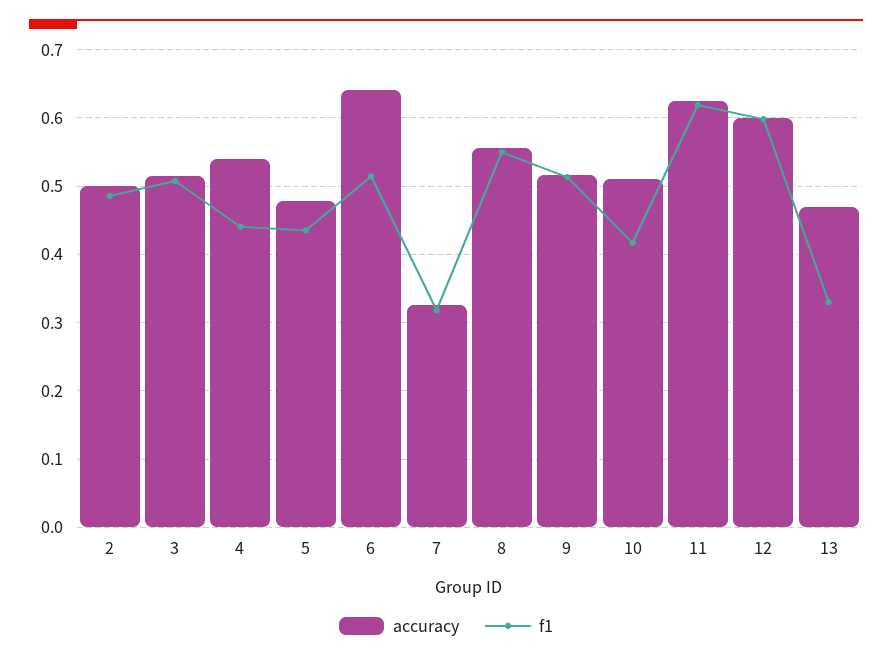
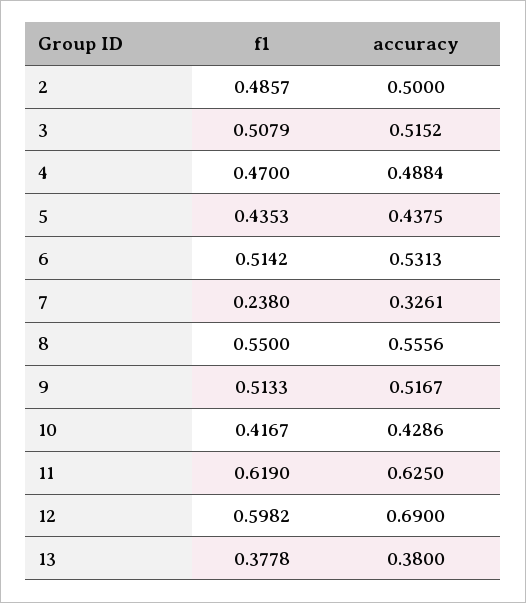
accuracy, 4: 0.54 -> 0.4884
f1, 4: 0.44 -> 0.47
accuracy, 5: 0.48 -> 0.4375
accuracy, 6: 0.64 -> 0.5313
f1, 7: 0.32 -> 0.238
accuracy, 10: 0.51 -> 0.4286
accuracy, 12: 0.6 -> 0.69
accuracy, 13: 0.47 -> 0.38
f1, 13: 0.33 -> 0.3778

